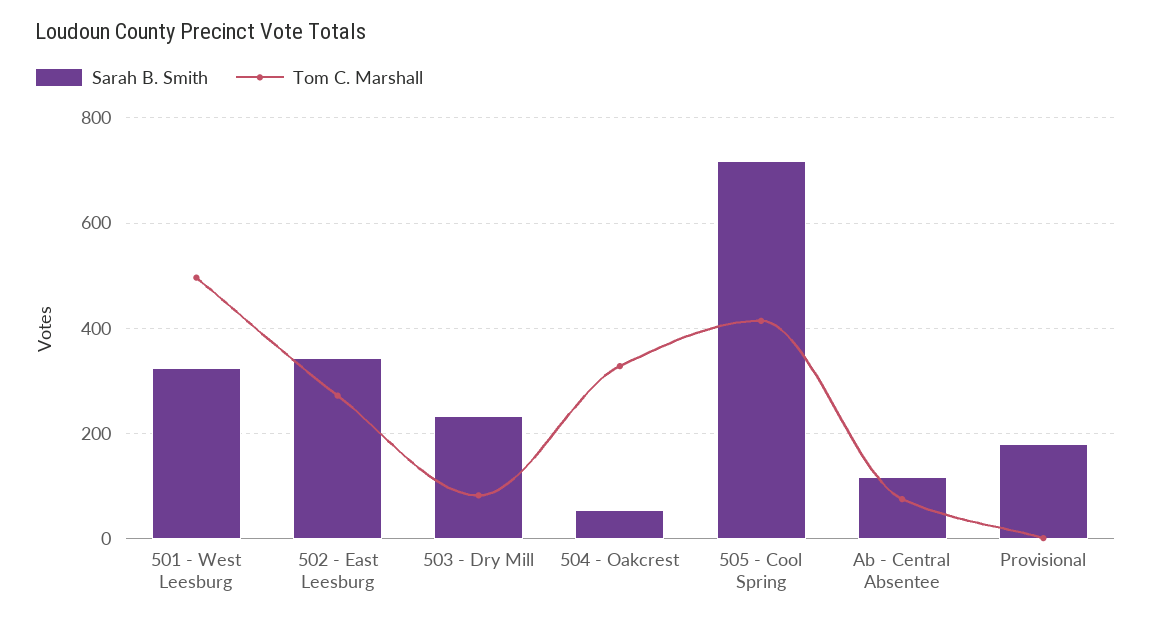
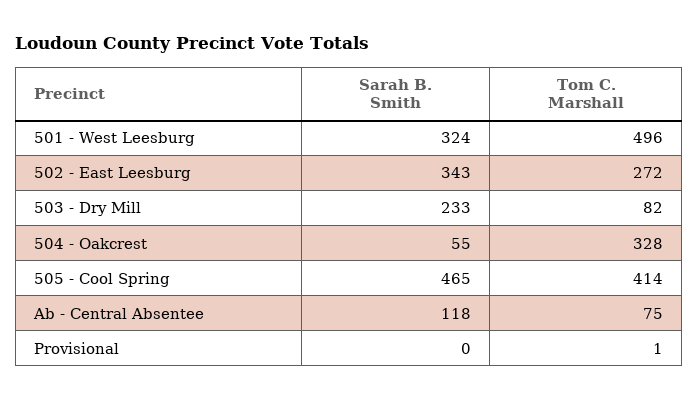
Sarah B. Smith, 505 - Cool Spring: 720 -> 465
Sarah B. Smith, Provisional: 180 -> 0

